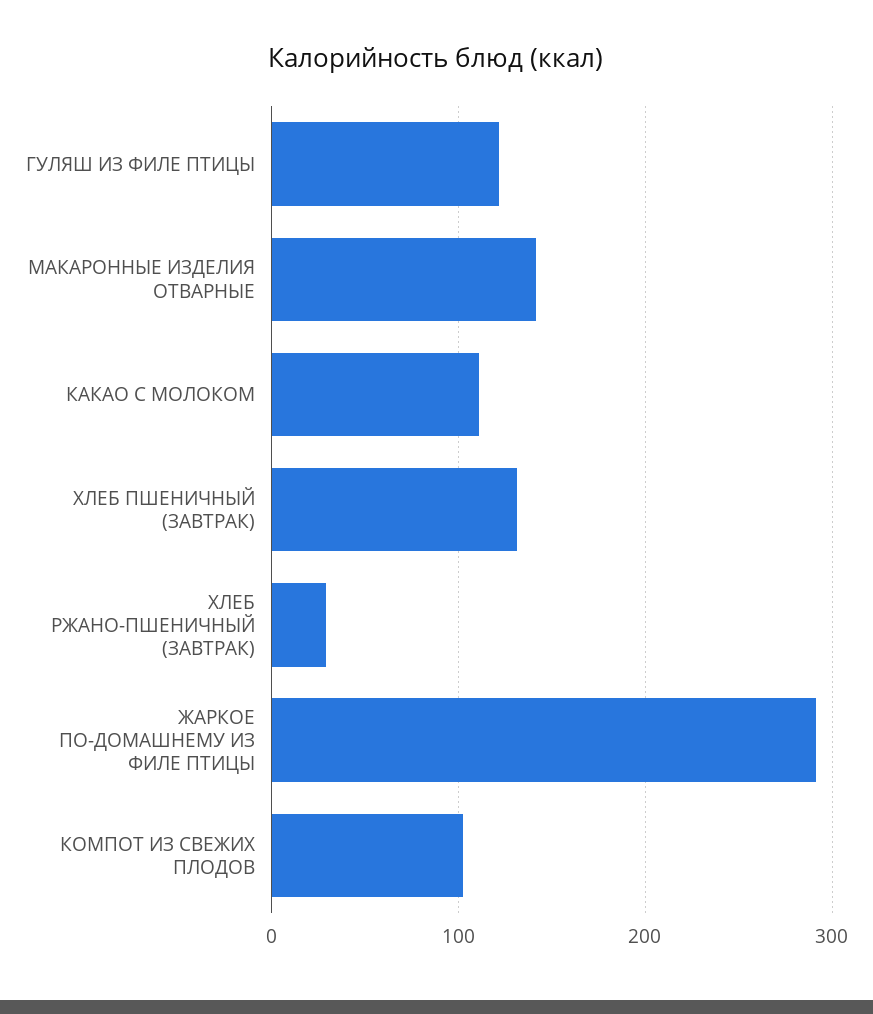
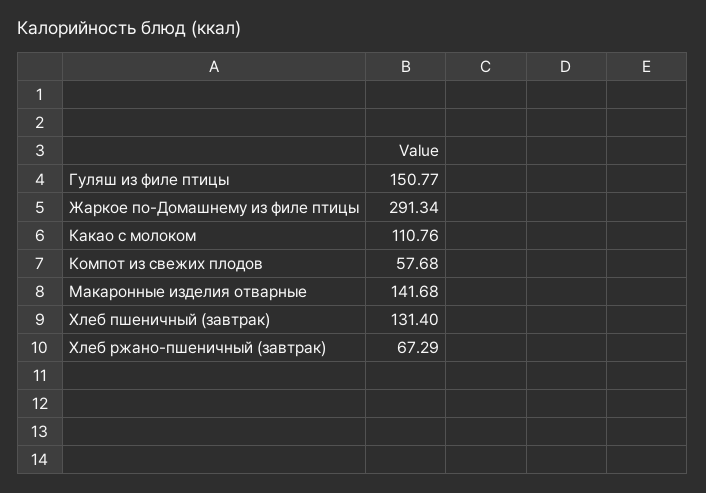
ГУЛЯШ ИЗ ФИЛЕ ПТИЦЫ: 120 -> 150.77
ХЛЕБ РЖАНО-ПШЕНИЧНЫЙ (ЗАВТРАК): 30 -> 67.29
КОМПОТ ИЗ СВЕЖИХ ПЛОДОВ: 100 -> 57.68

